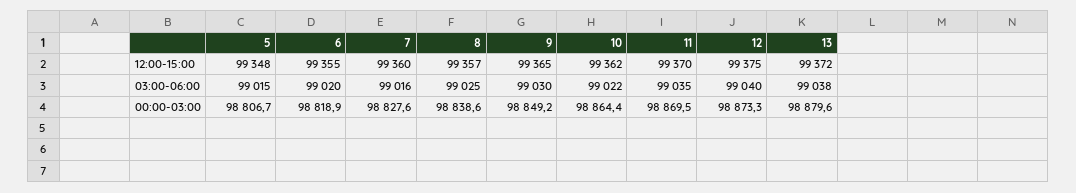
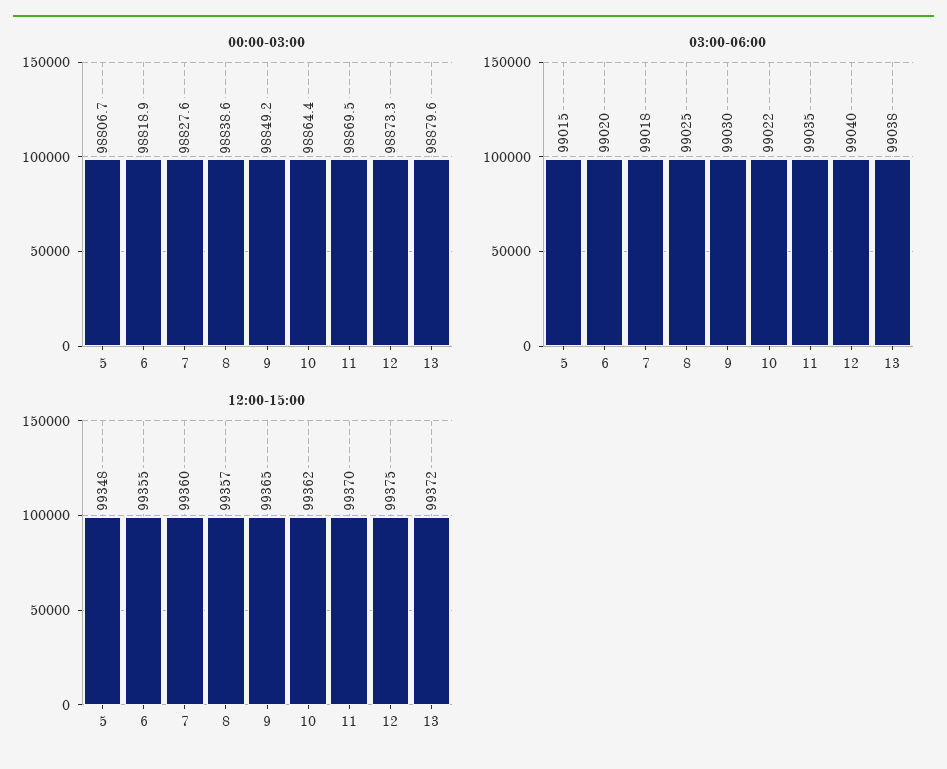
03:00-06:00, 7: 99016 -> 99018

